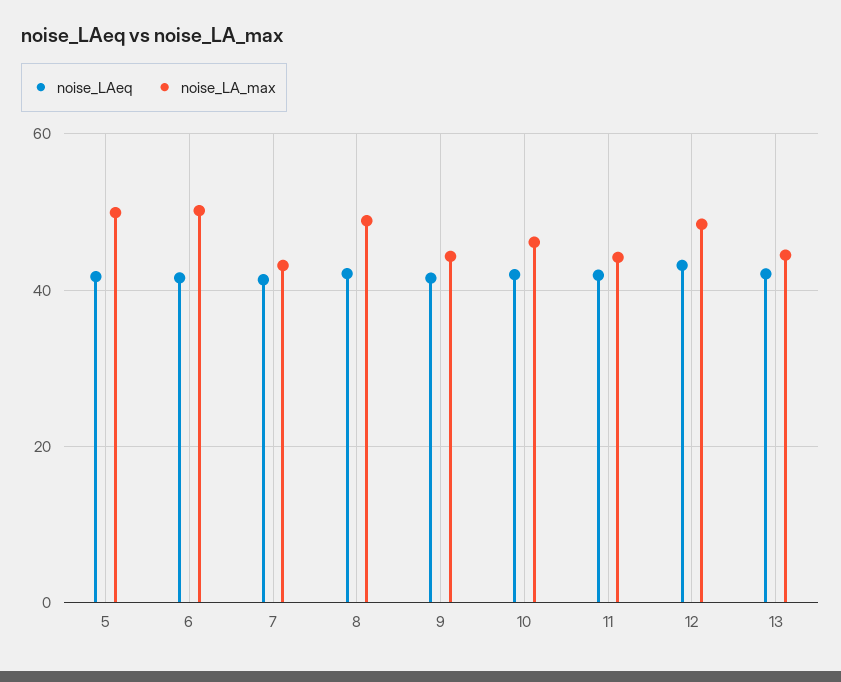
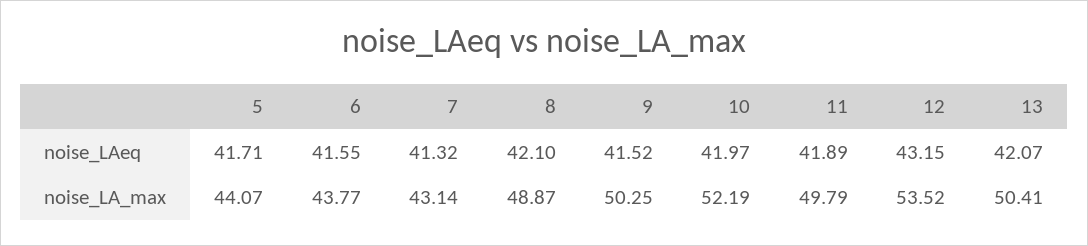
noise_LA_max, 5: 50 -> 44.07
noise_LA_max, 6: 50 -> 43.77
noise_LA_max, 9: 44 -> 50.25
noise_LA_max, 10: 46 -> 52.19
noise_LA_max, 11: 44 -> 49.79
noise_LA_max, 12: 48 -> 53.52
noise_LA_max, 13: 44 -> 50.41

